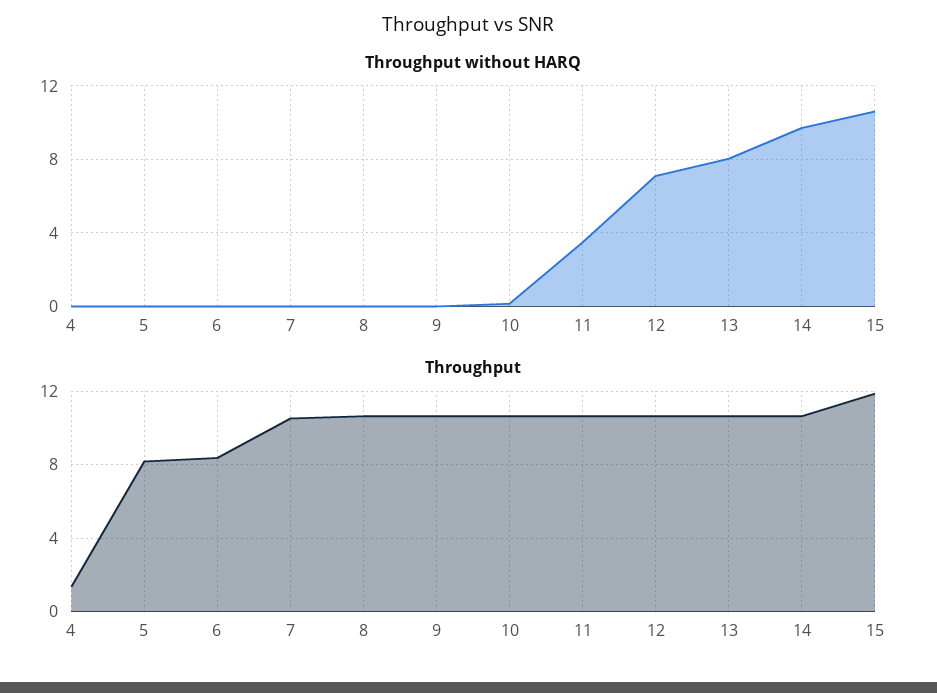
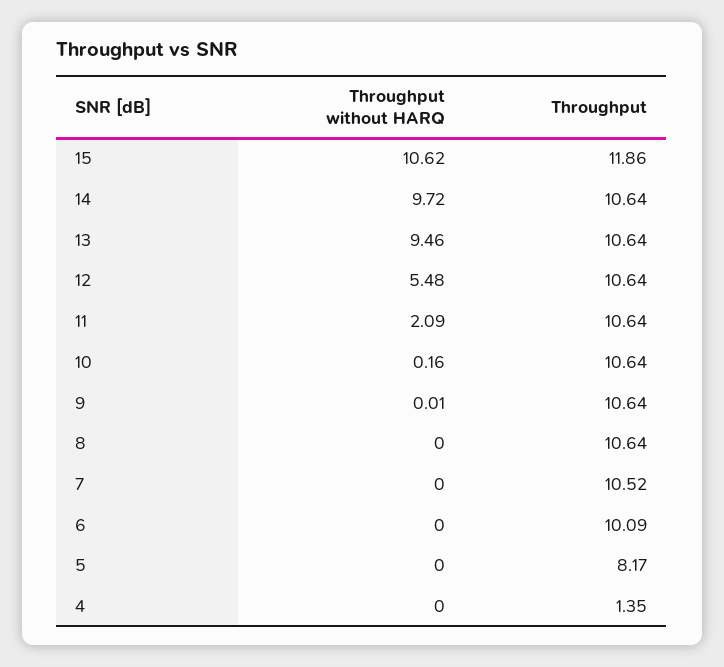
Throughput without HARQ, 11: 3.5 -> 2.09
Throughput without HARQ, 12: 7 -> 5.48
Throughput without HARQ, 13: 8 -> 9.46
Throughput, 6: 8.5 -> 10.09

